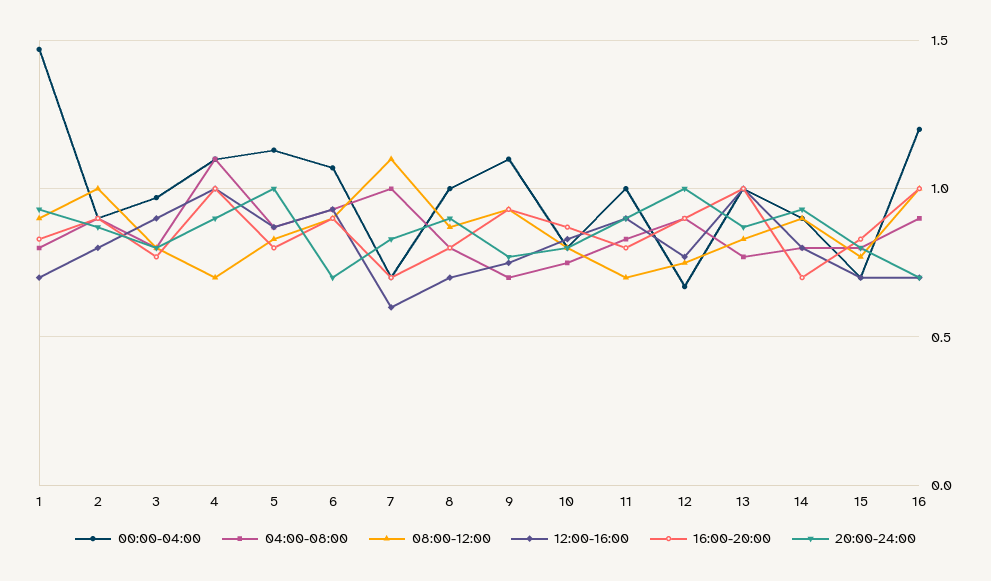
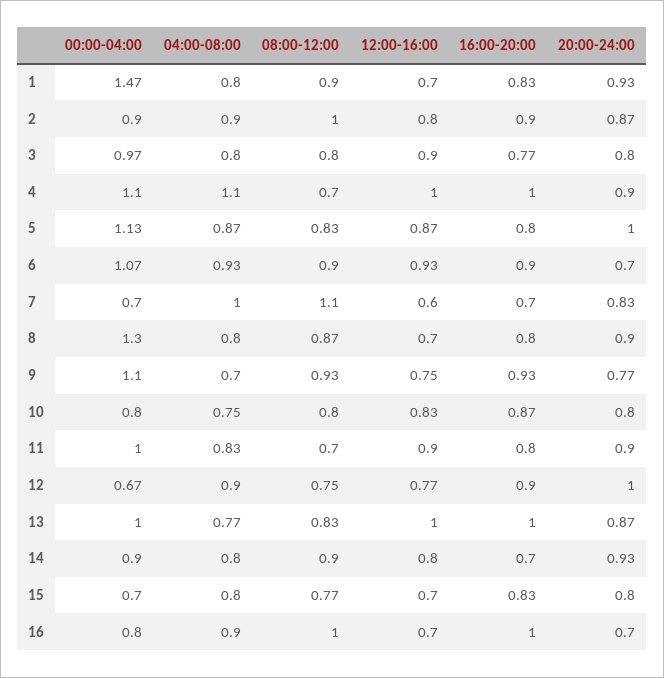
00:00-04:00, 8: 1 -> 1.3
00:00-04:00, 16: 1.2 -> 0.8

